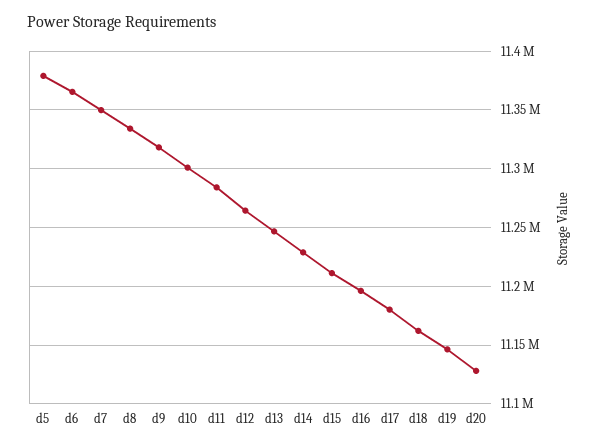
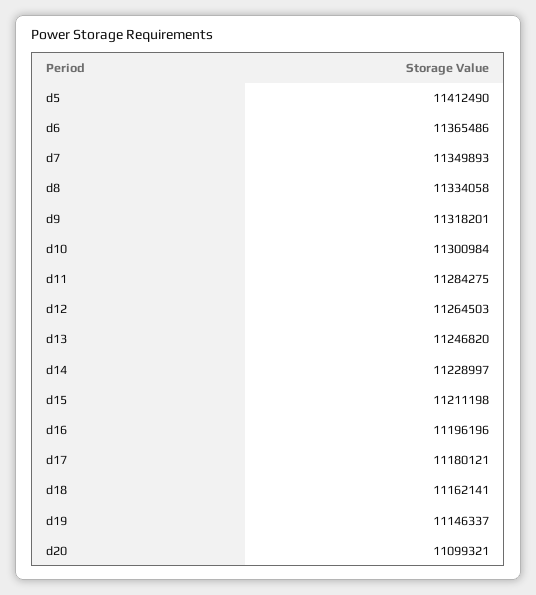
d5: 11380000 -> 11412490
d20: 11130000 -> 11099321

